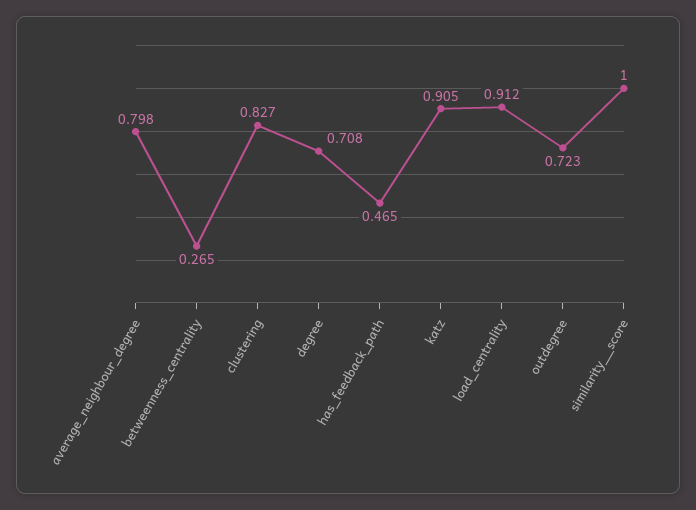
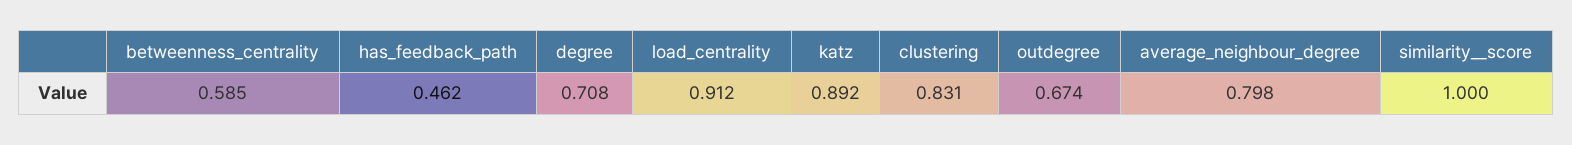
betweenness_centrality: 0.265 -> 0.585
clustering: 0.827 -> 0.831
has_feedback_path: 0.465 -> 0.462
katz: 0.905 -> 0.892
outdegree: 0.723 -> 0.674

